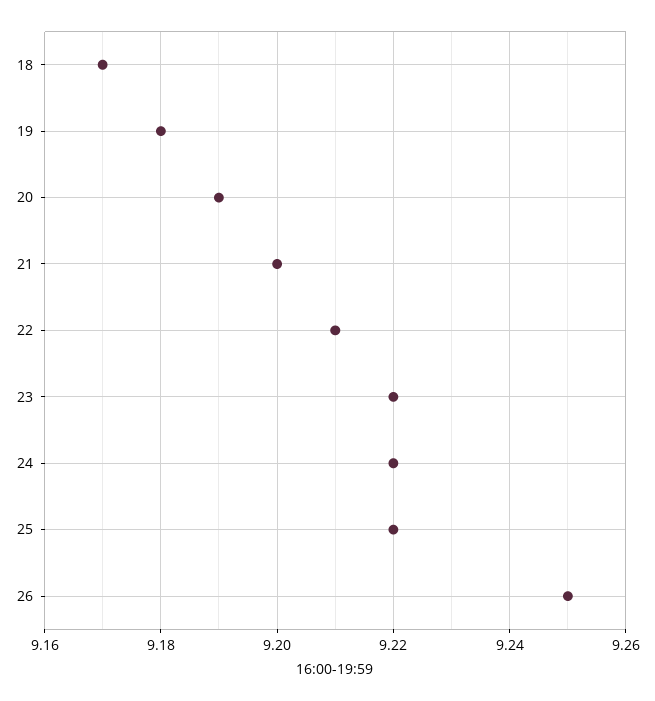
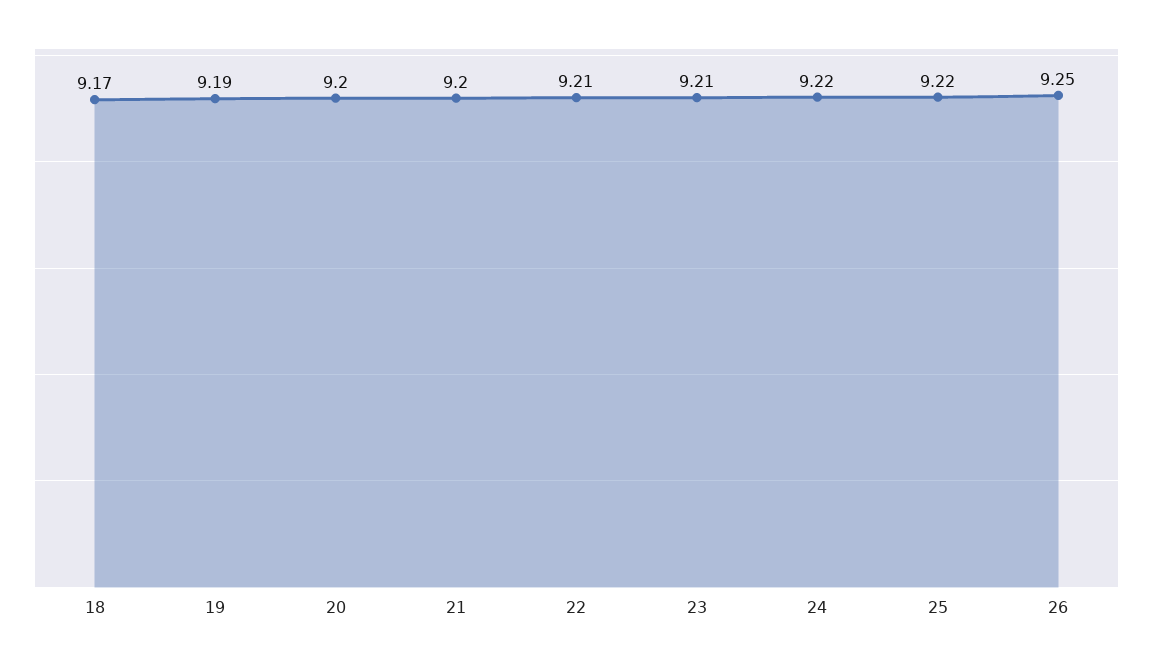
19: 9.18 -> 9.19
20: 9.19 -> 9.2
23: 9.22 -> 9.21

